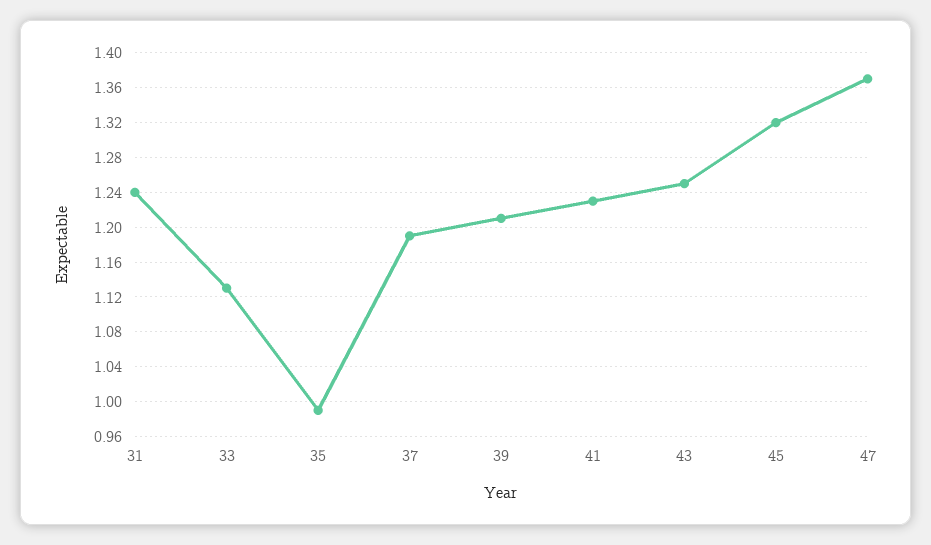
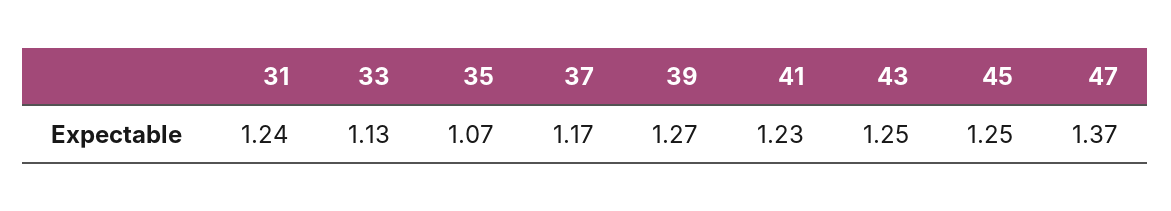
35: 0.99 -> 1.07
37: 1.19 -> 1.17
39: 1.21 -> 1.27
45: 1.32 -> 1.25

